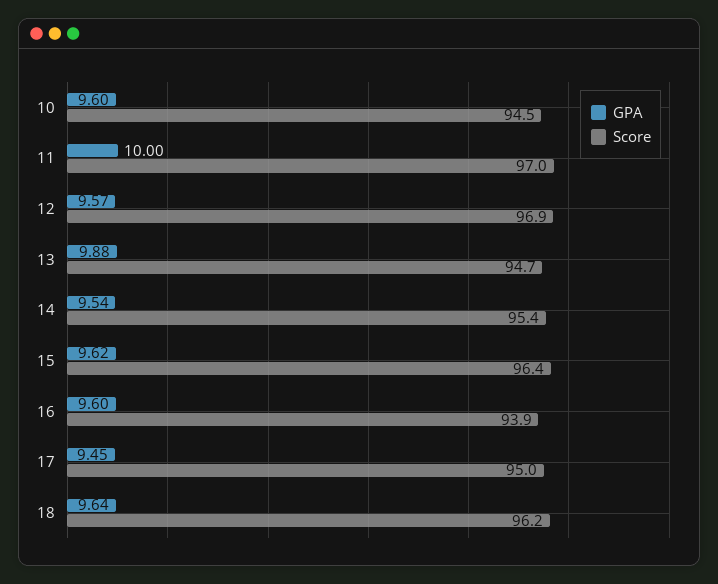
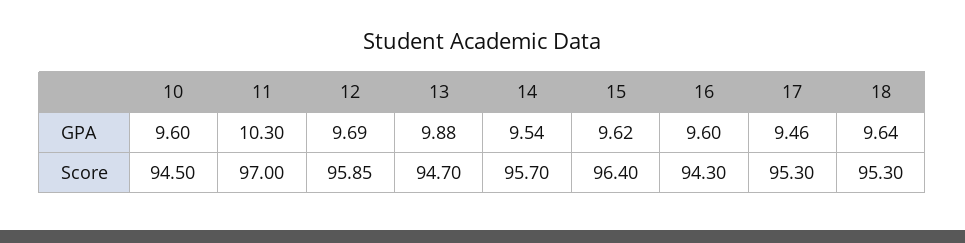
GPA, 11: 10 -> 10.3
GPA, 12: 9.57 -> 9.69
Score, 12: 96.9 -> 95.85
Score, 14: 95.4 -> 95.7
Score, 16: 93.9 -> 94.3
GPA, 17: 9.45 -> 9.46
Score, 17: 95 -> 95.3
Score, 18: 96.2 -> 95.3

